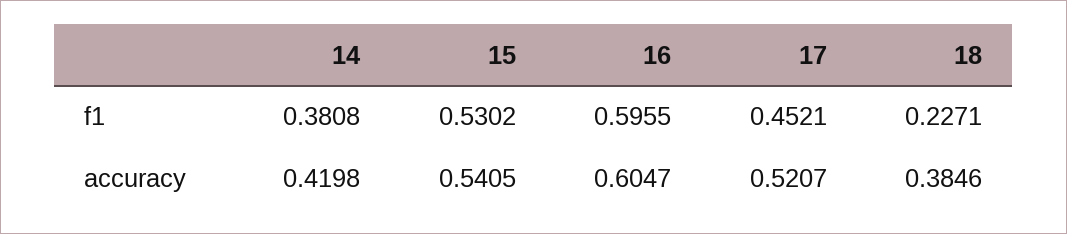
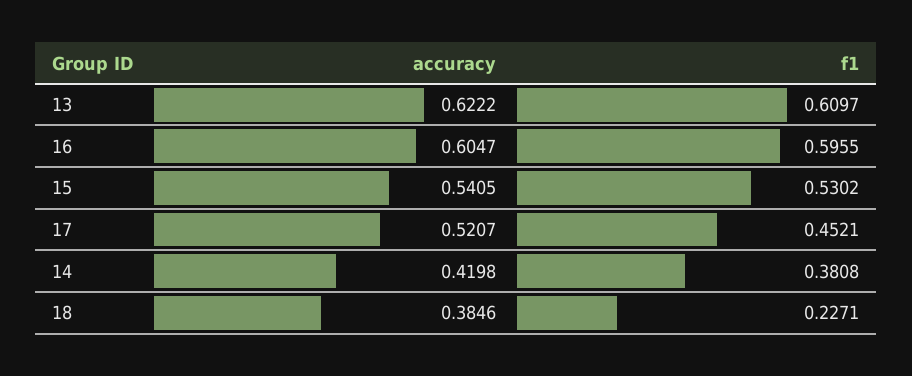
13, accuracy: none -> 0.6222
13, f1: none -> 0.6097

